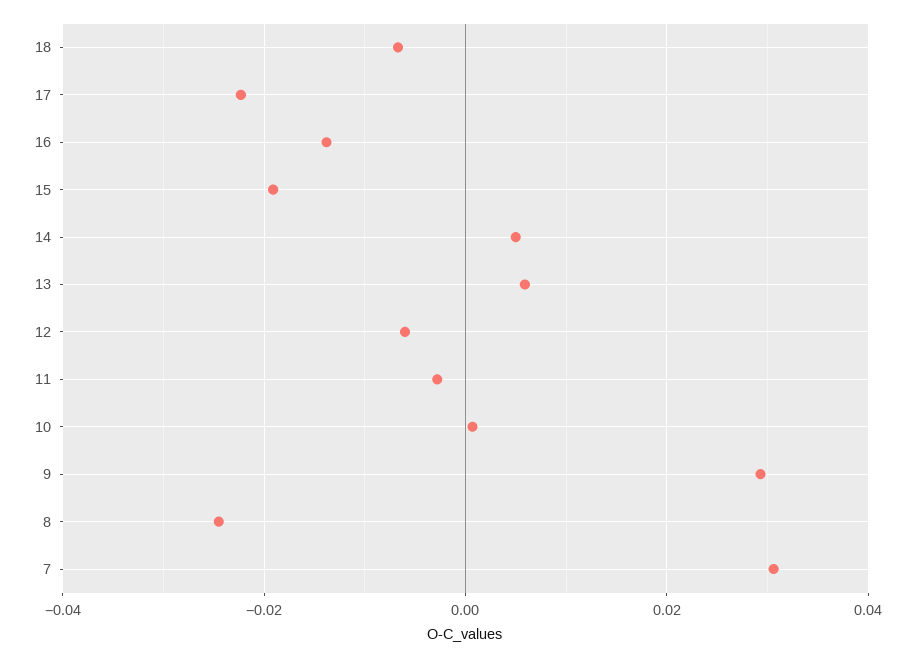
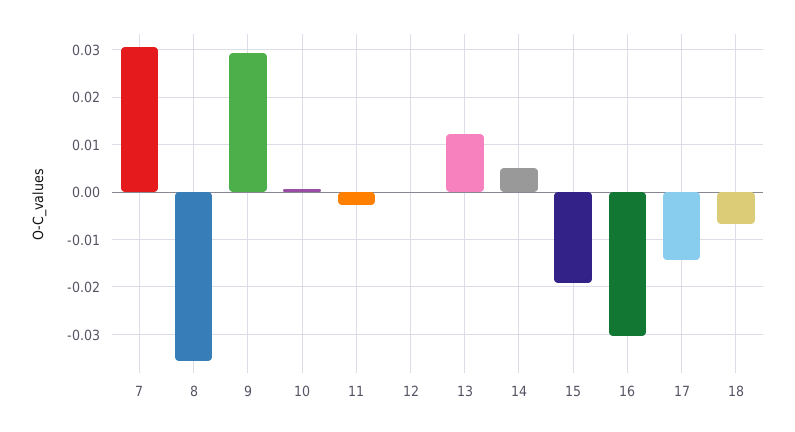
17: -0.022 -> -0.014
16: -0.014 -> -0.03
13: 0.006 -> 0.012
12: -0.006 -> 0
8: -0.024 -> -0.036

